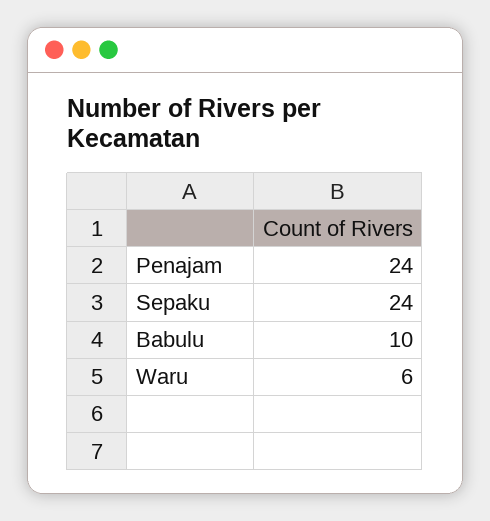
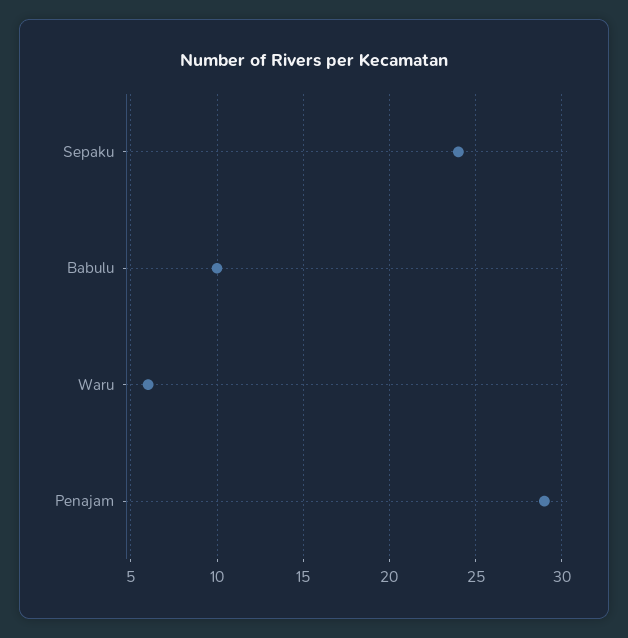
Penajam: 24 -> 29

